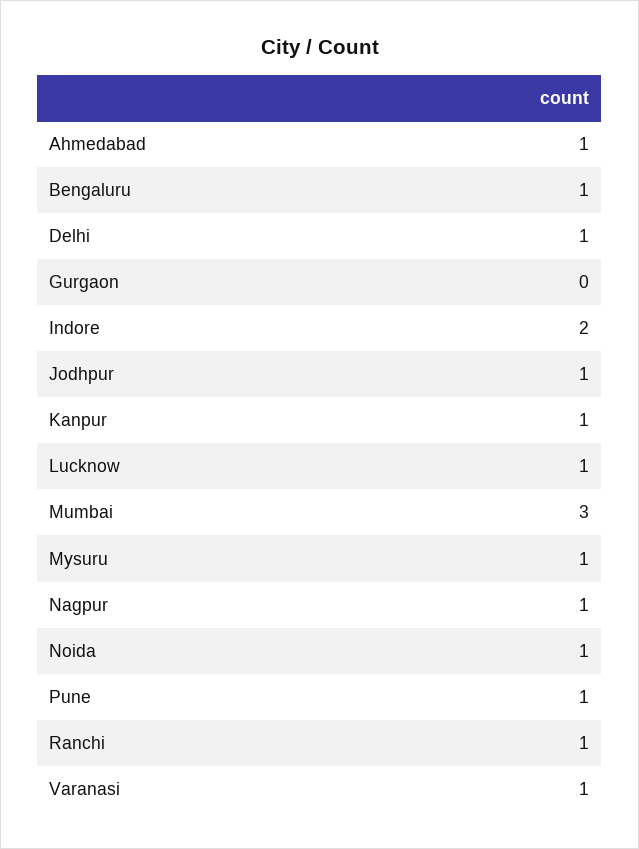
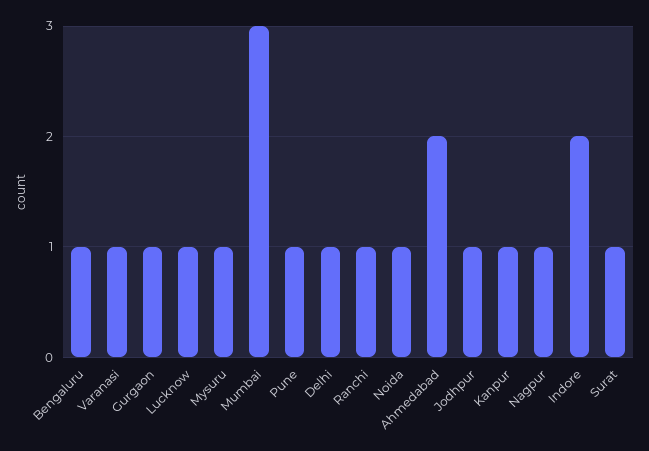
Ahmedabad: 1 -> 2
Gurgaon: 0 -> 1
Surat: none -> 1

